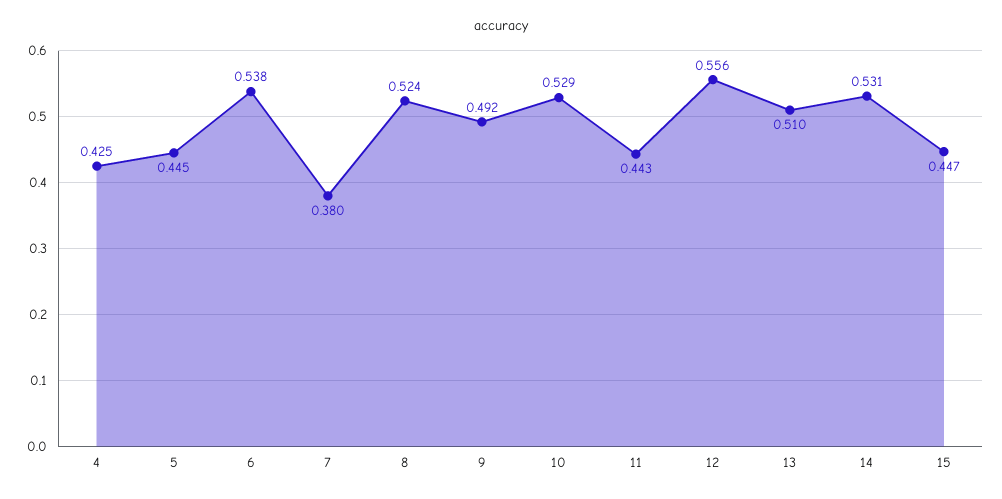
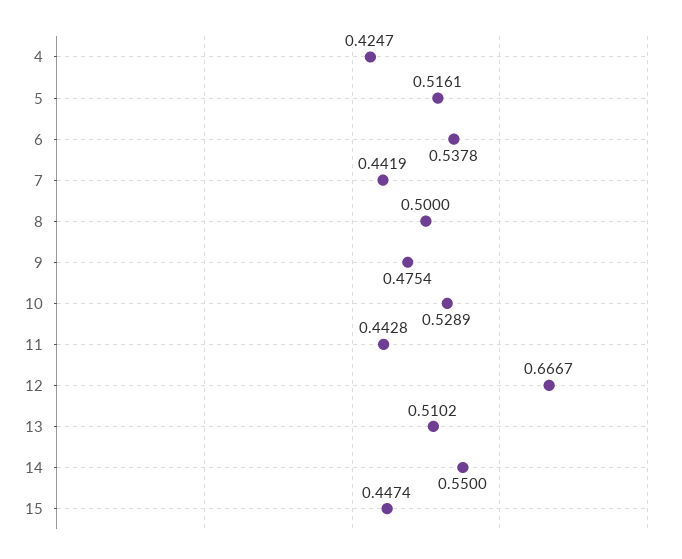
5: 0.445 -> 0.5161
7: 0.38 -> 0.4419
8: 0.524 -> 0.5
9: 0.492 -> 0.4754
12: 0.556 -> 0.6667
14: 0.531 -> 0.55

